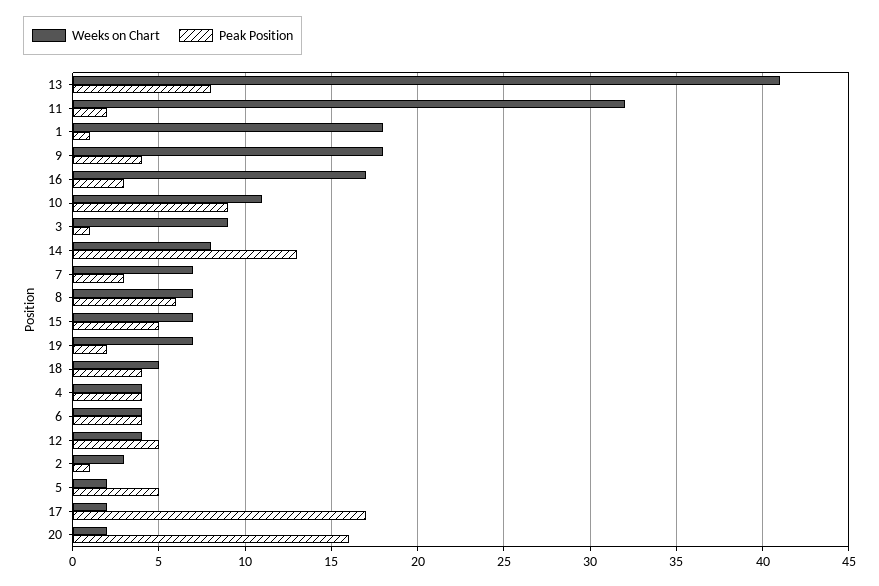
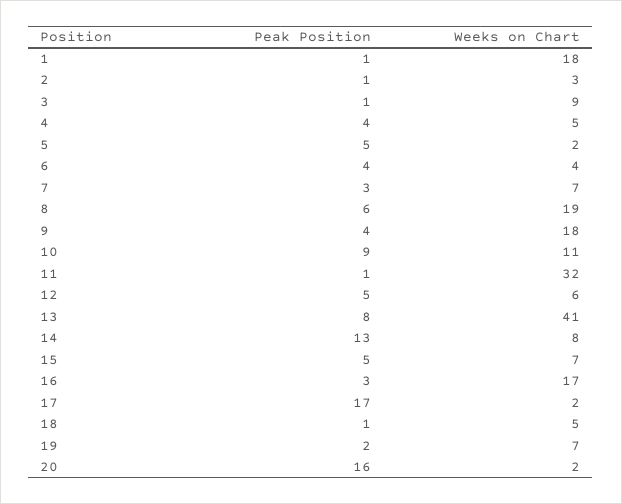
Peak Position, 11: 2 -> 1
Weeks on Chart, 8: 7 -> 19
Peak Position, 18: 4 -> 1
Weeks on Chart, 4: 4 -> 5
Weeks on Chart, 12: 4 -> 6

